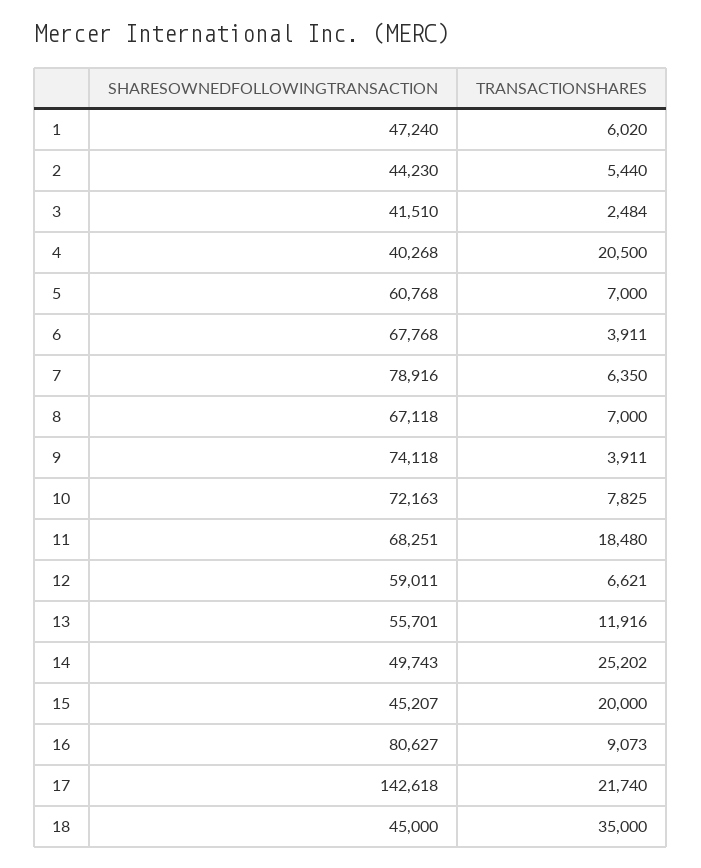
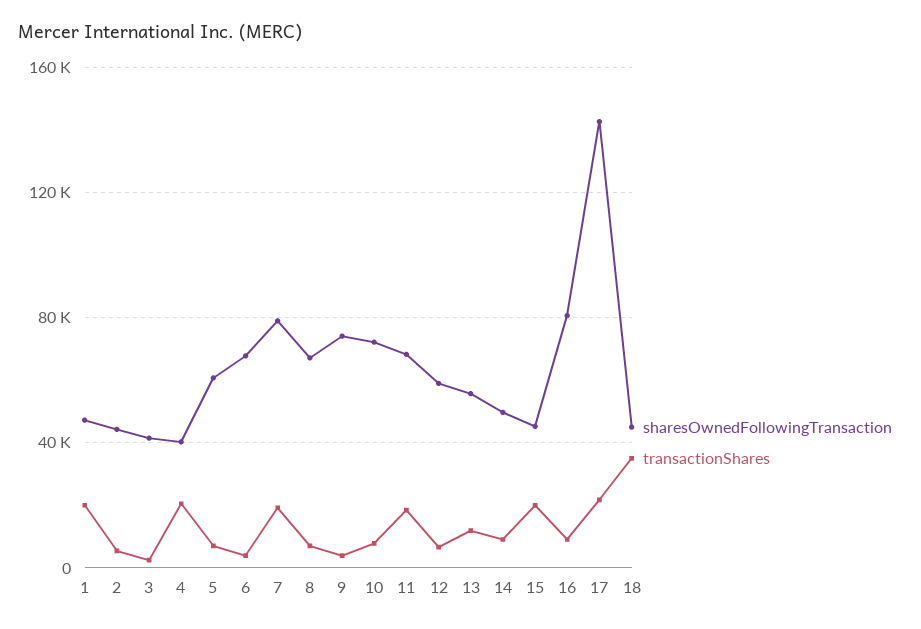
TRANSACTIONSHARES, 1: 6020 -> 20000
TRANSACTIONSHARES, 7: 6350 -> 20000
TRANSACTIONSHARES, 14: 25202 -> 10000

